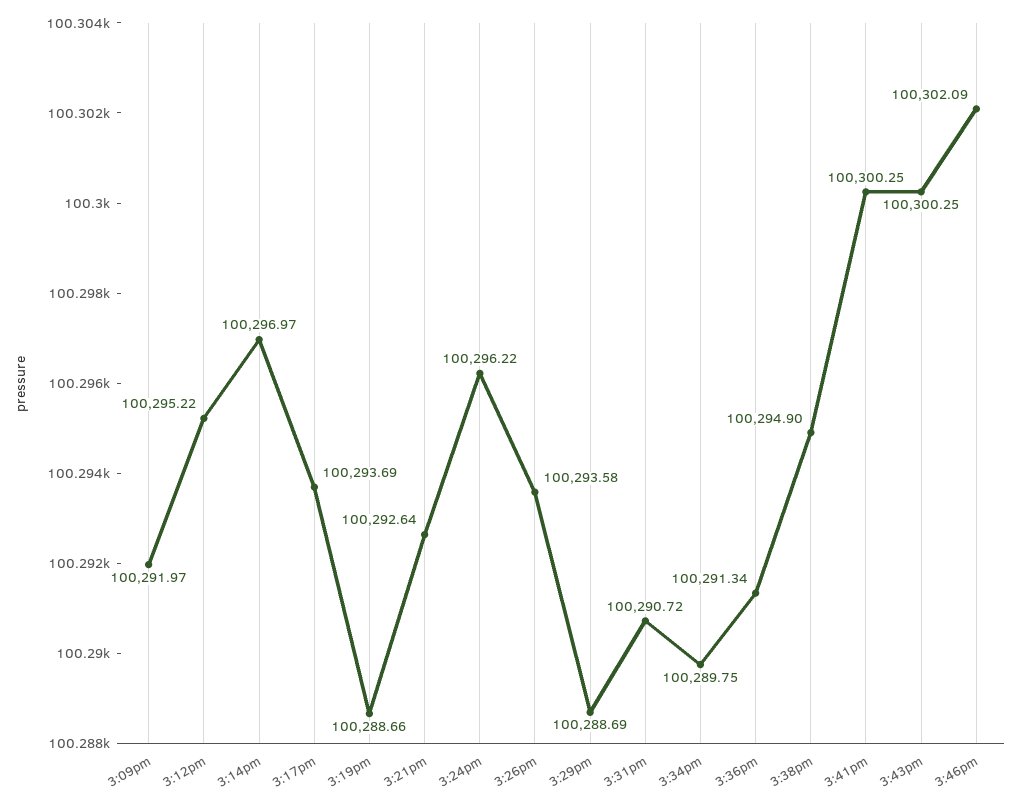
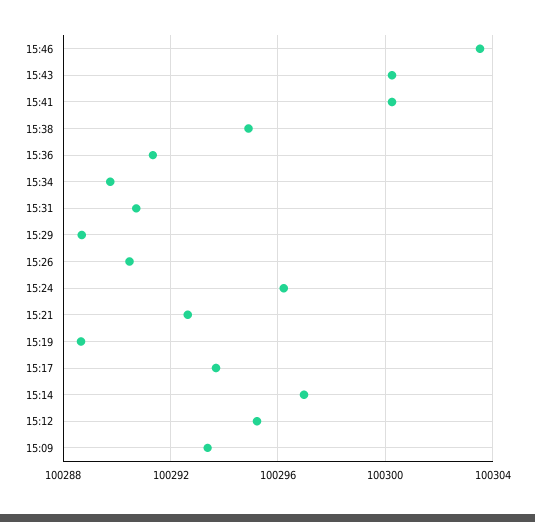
3:09pm: 100291.97 -> 100293.5
3:26pm: 100293.58 -> 100290.5
3:46pm: 100302.09 -> 100303.5

